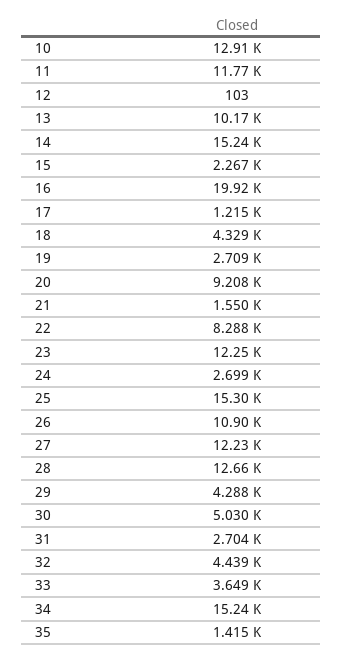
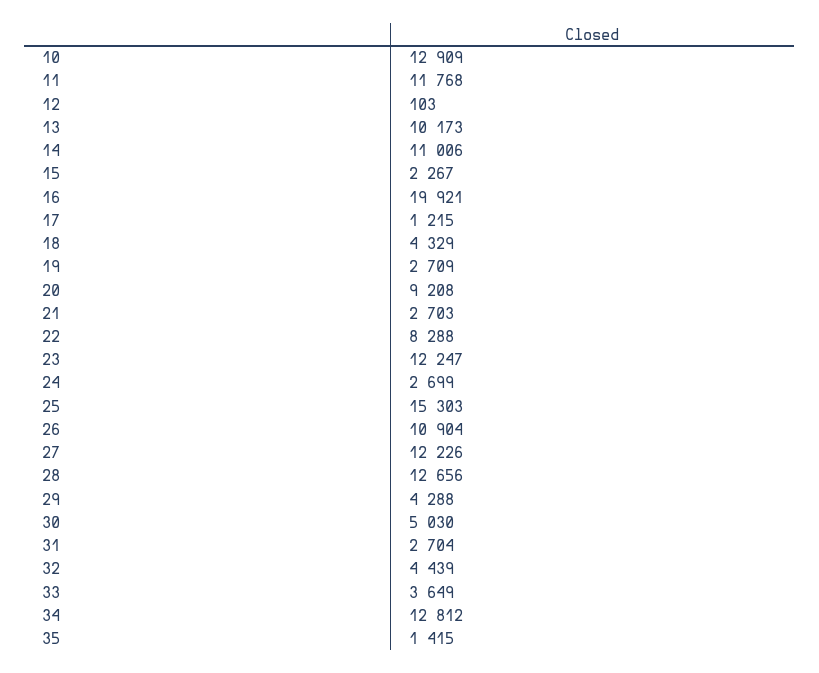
14: 15240 -> 11006
21: 1550 -> 2703
34: 15240 -> 12812

